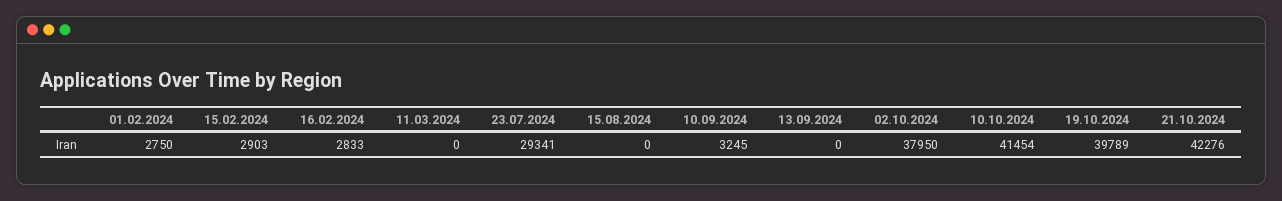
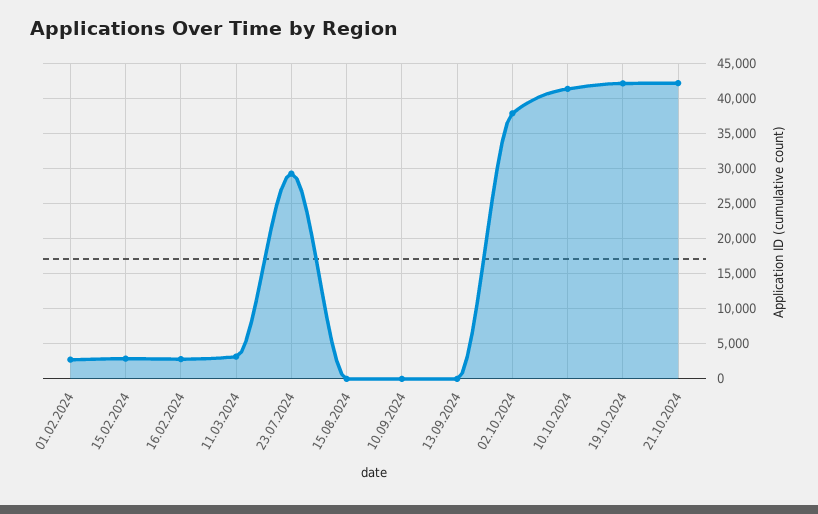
11.03.2024: 0 -> 3000
10.09.2024: 3245 -> 0
19.10.2024: 39789 -> 42000

